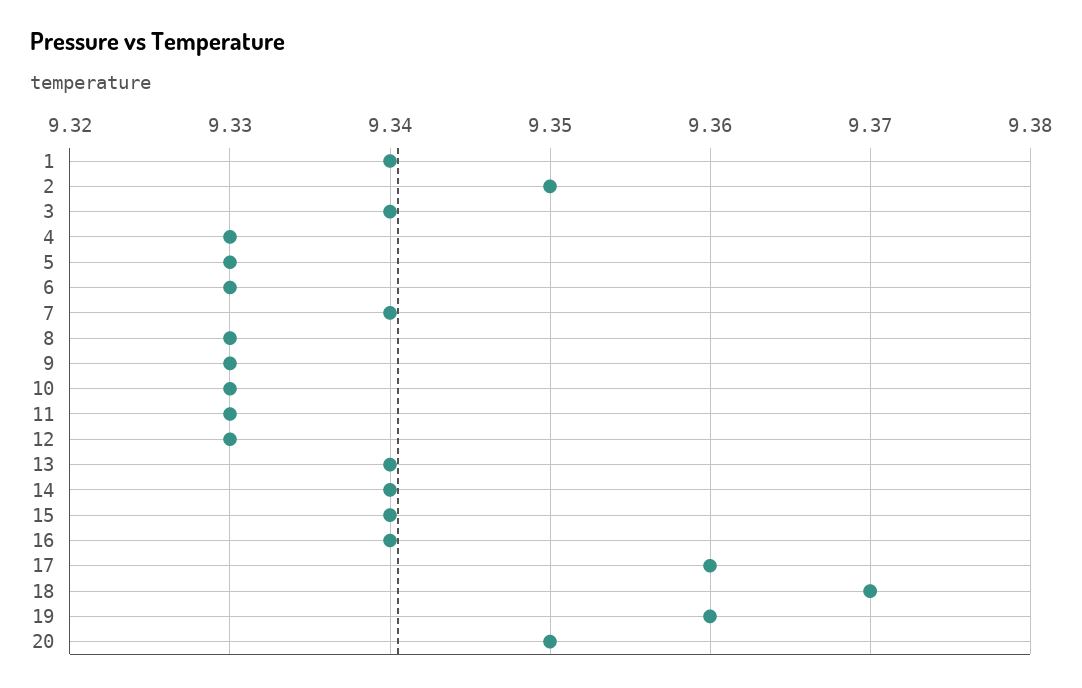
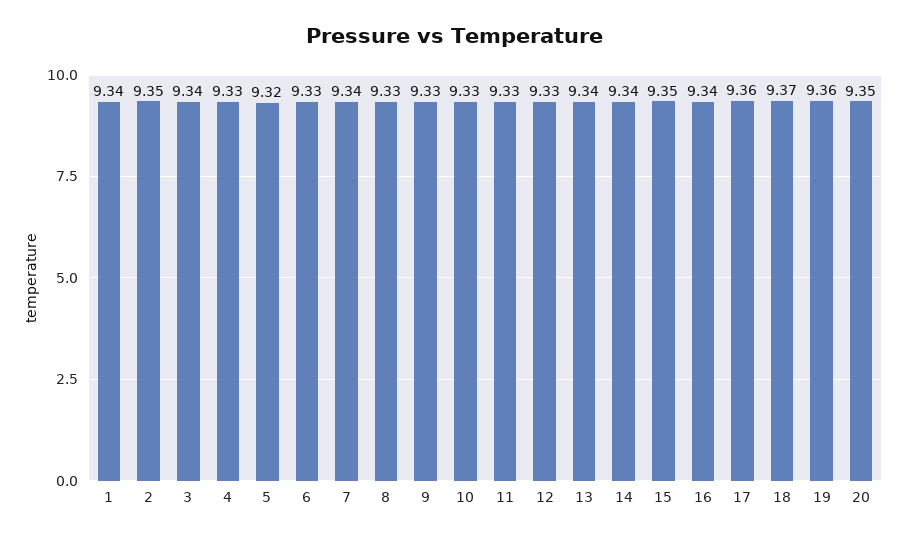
5: 9.33 -> 9.32
15: 9.34 -> 9.35

